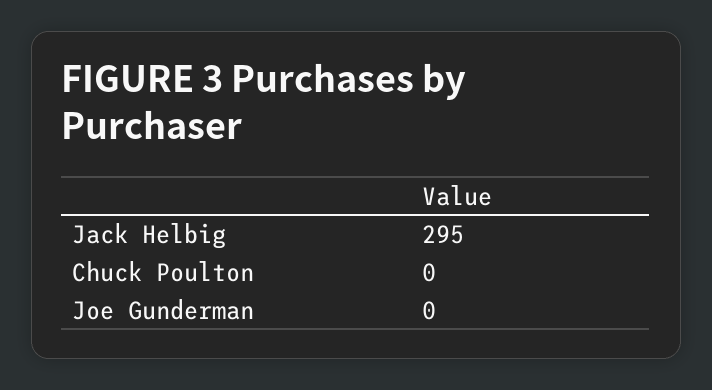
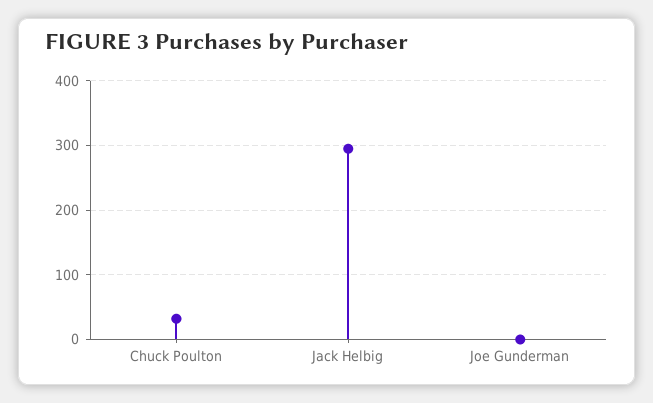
Chuck Poulton: 0 -> 30

